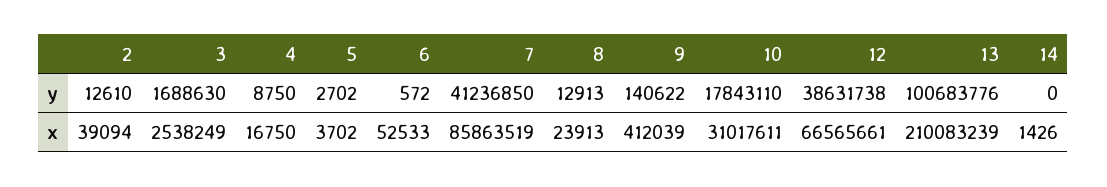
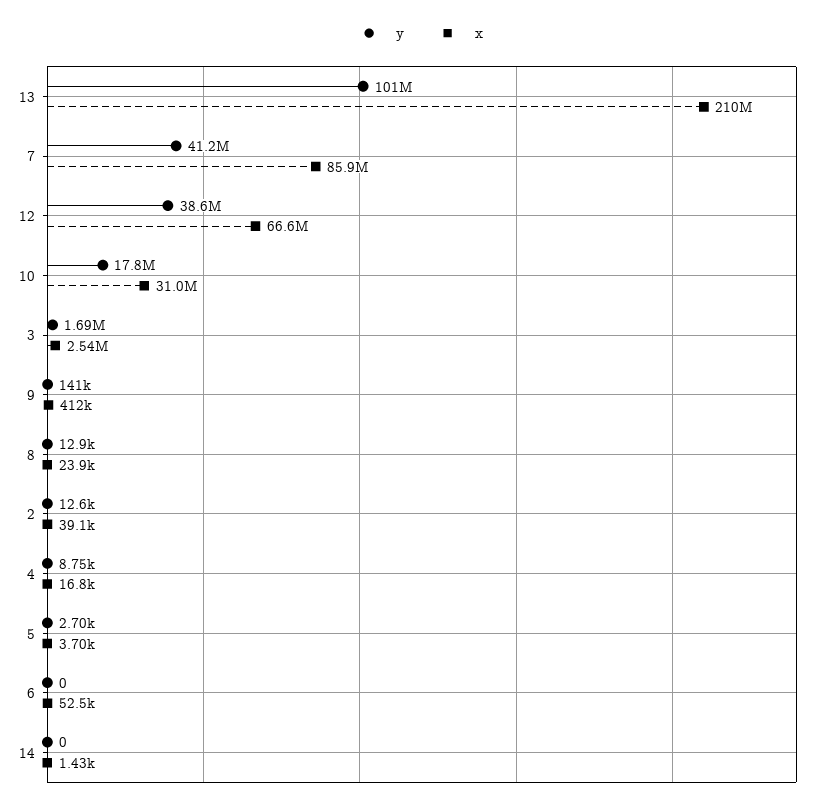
y, 6: 572 -> 0

